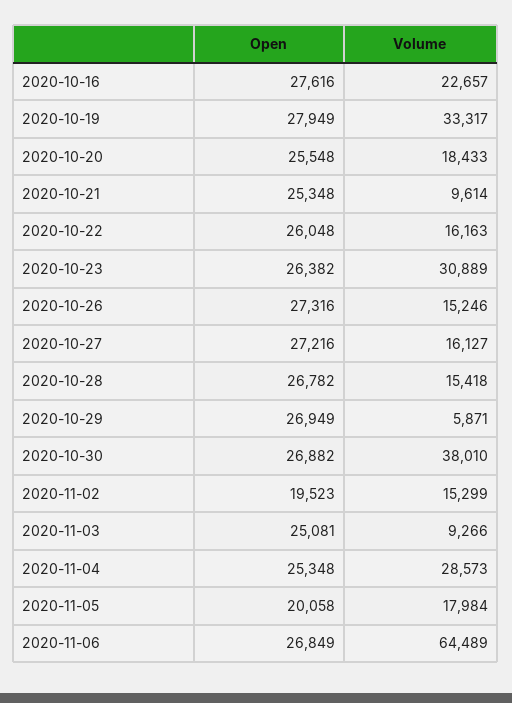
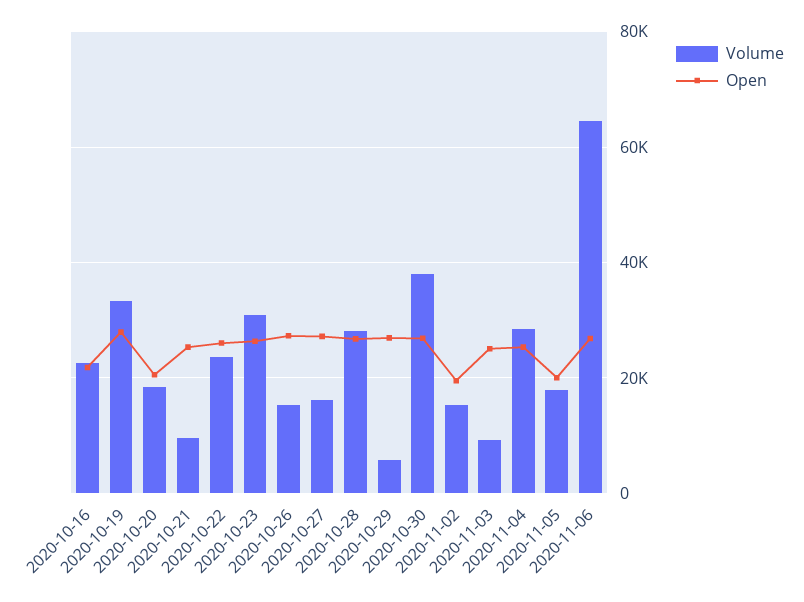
Open, 2020-10-16: 27616 -> 22000
Open, 2020-10-20: 25548 -> 20000
Volume, 2020-10-22: 16163 -> 24000
Volume, 2020-10-28: 15418 -> 28000

